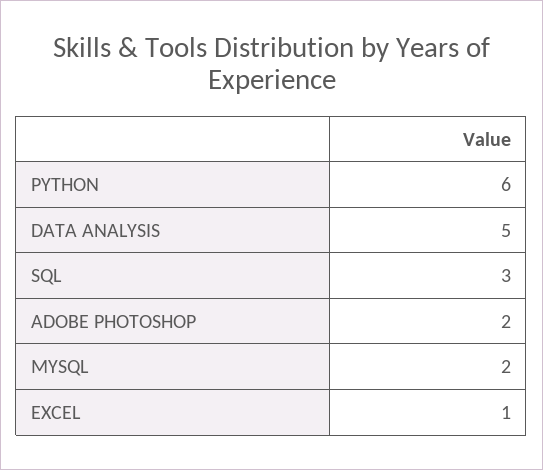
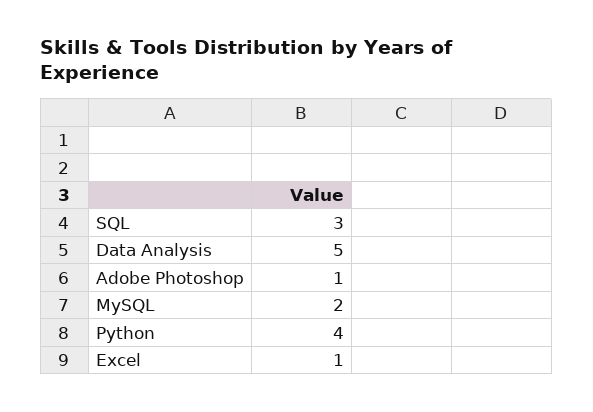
PYTHON: 6 -> 4
ADOBE PHOTOSHOP: 2 -> 1

